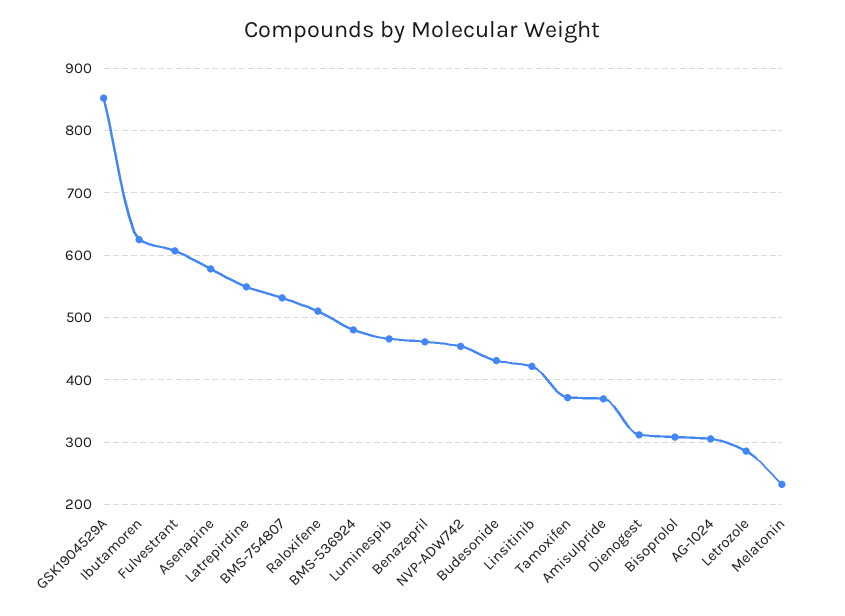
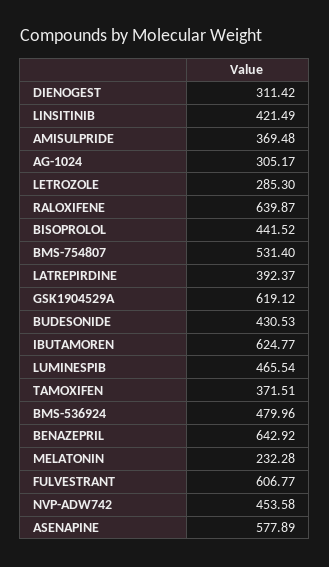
GSK1904529A: 850 -> 619.12
Latrepirdine: 550 -> 392.37
Raloxifene: 510 -> 639.87
Benazepril: 460 -> 642.92
Bisoprolol: 310 -> 441.52

